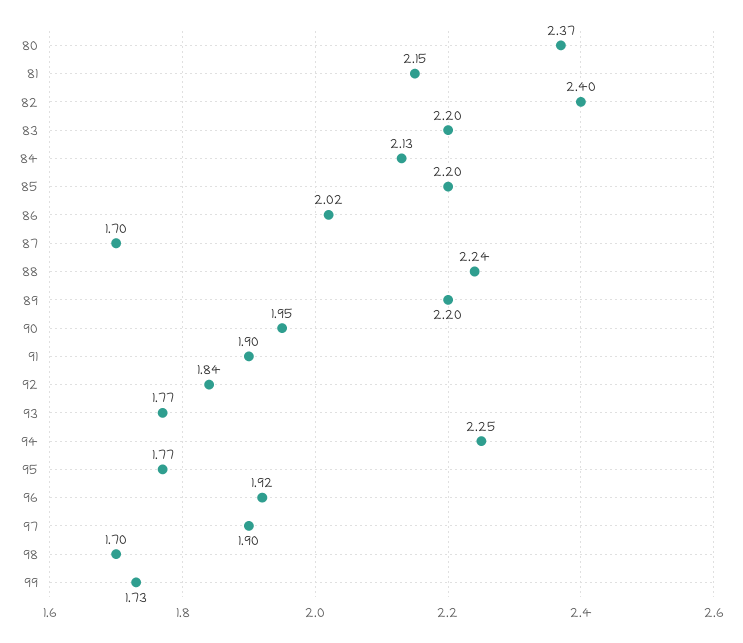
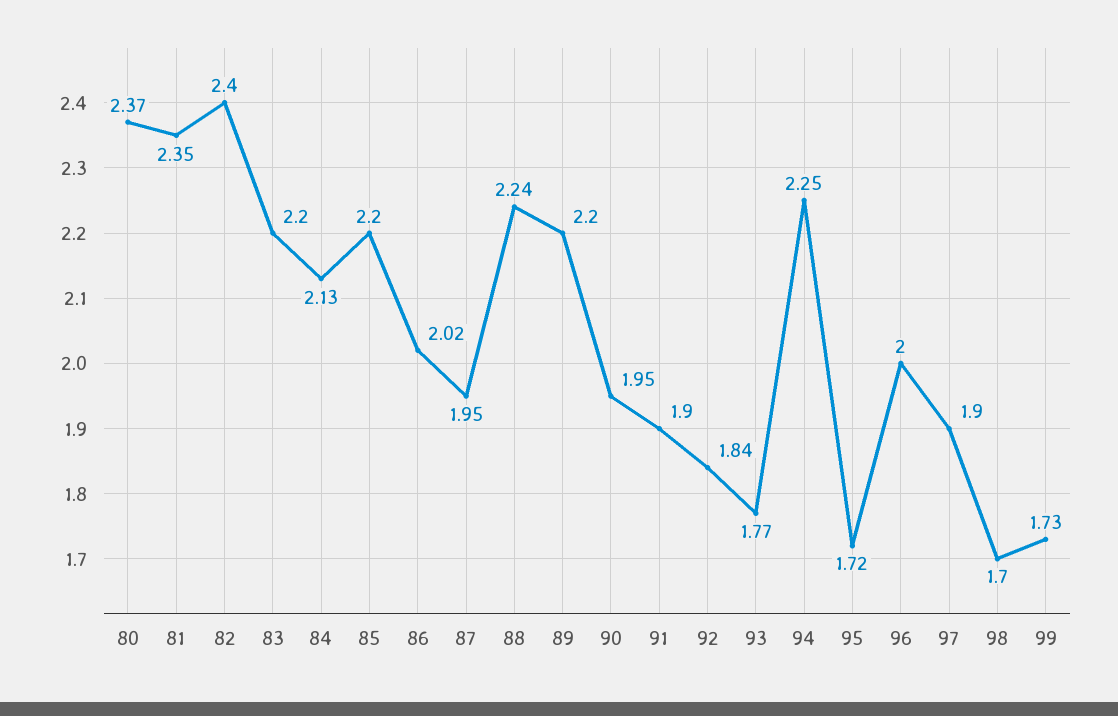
81: 2.15 -> 2.35
87: 1.7 -> 1.95
95: 1.77 -> 1.72
96: 1.92 -> 2

